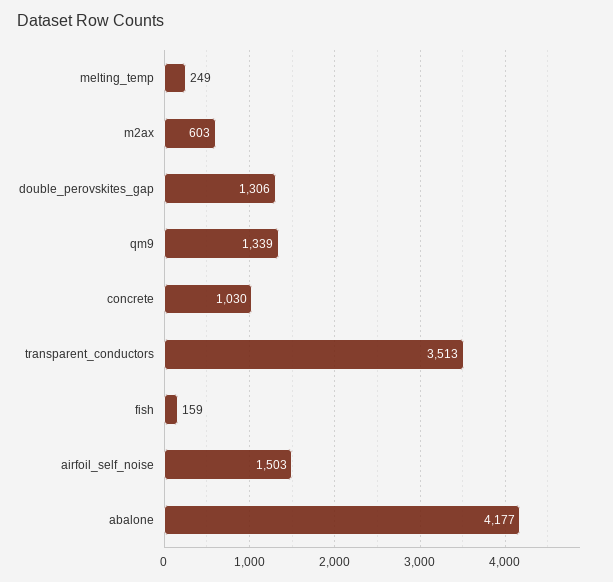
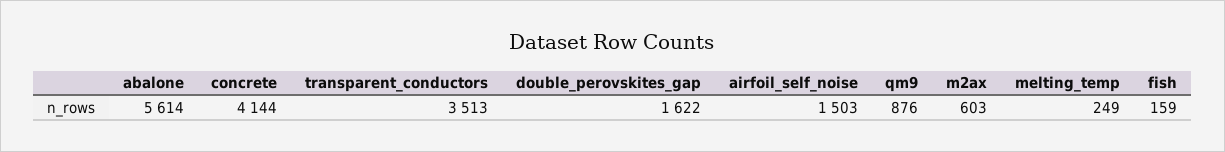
double_perovskites_gap: 1306 -> 1622
qm9: 1339 -> 876
concrete: 1030 -> 4144
abalone: 4177 -> 5614

